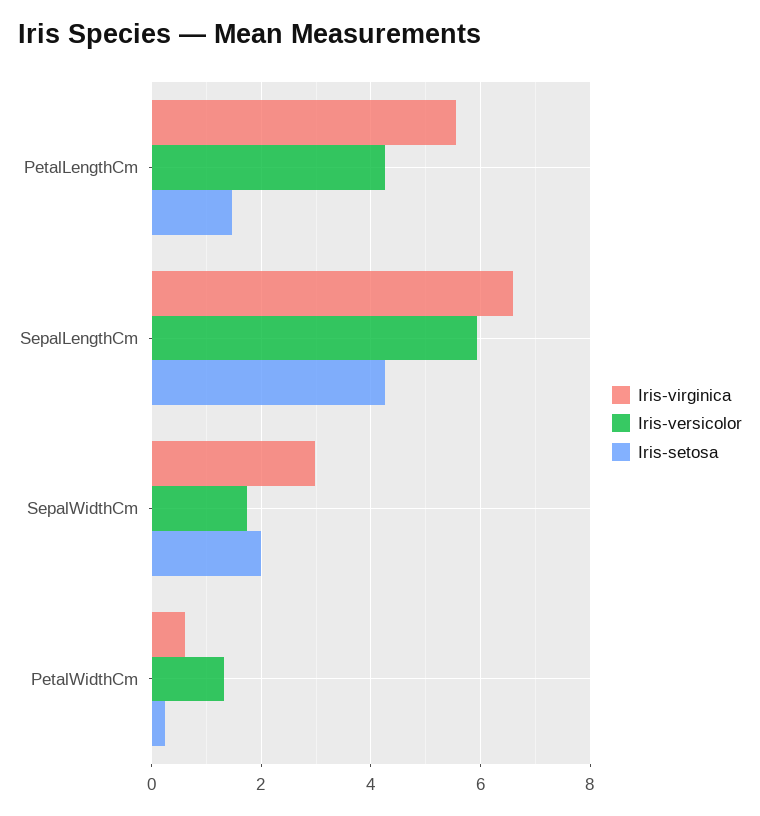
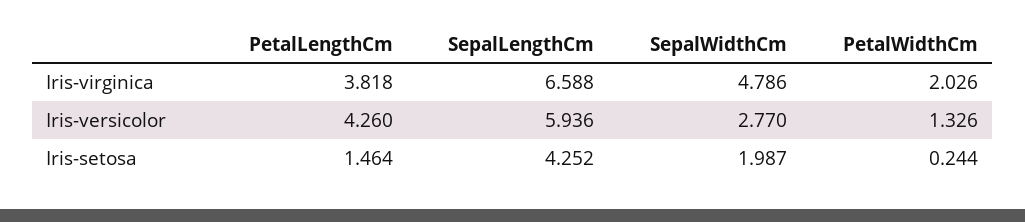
Iris-virginica, PetalLengthCm: 5.6 -> 3.818
Iris-virginica, SepalWidthCm: 3 -> 4.786
Iris-versicolor, SepalWidthCm: 1.8 -> 2.77
Iris-virginica, PetalWidthCm: 0.6 -> 2.026

